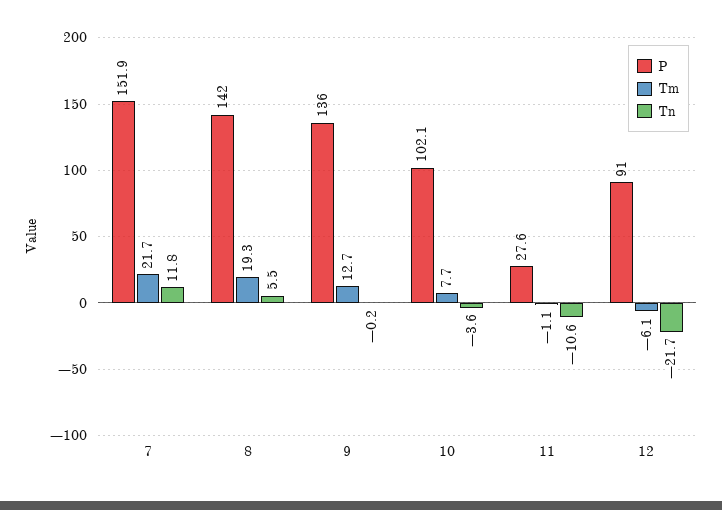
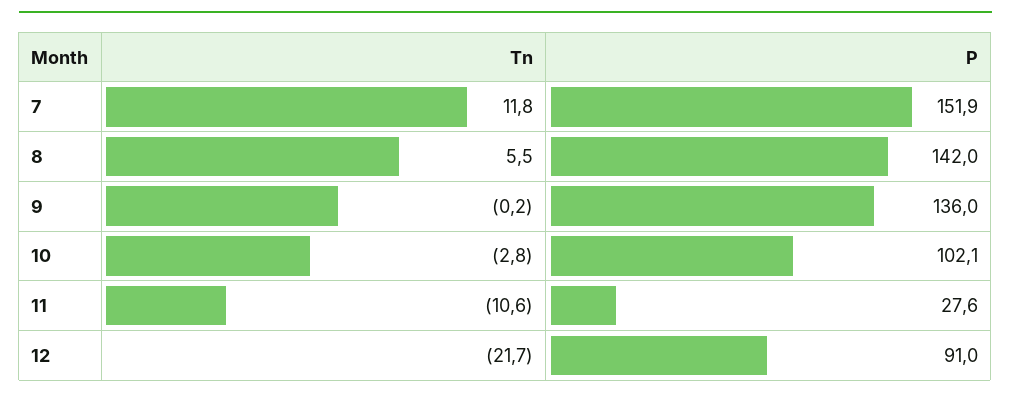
Tm, 7: 21.7 -> none
Tm, 8: 19.3 -> none
Tm, 9: 12.7 -> none
Tm, 10: 7.7 -> none
Tn, 10: -3.6 -> -2.8
Tm, 11: -1.1 -> none
Tm, 12: -6.1 -> none

